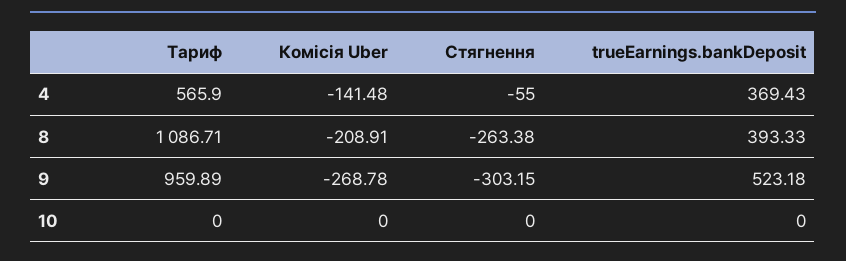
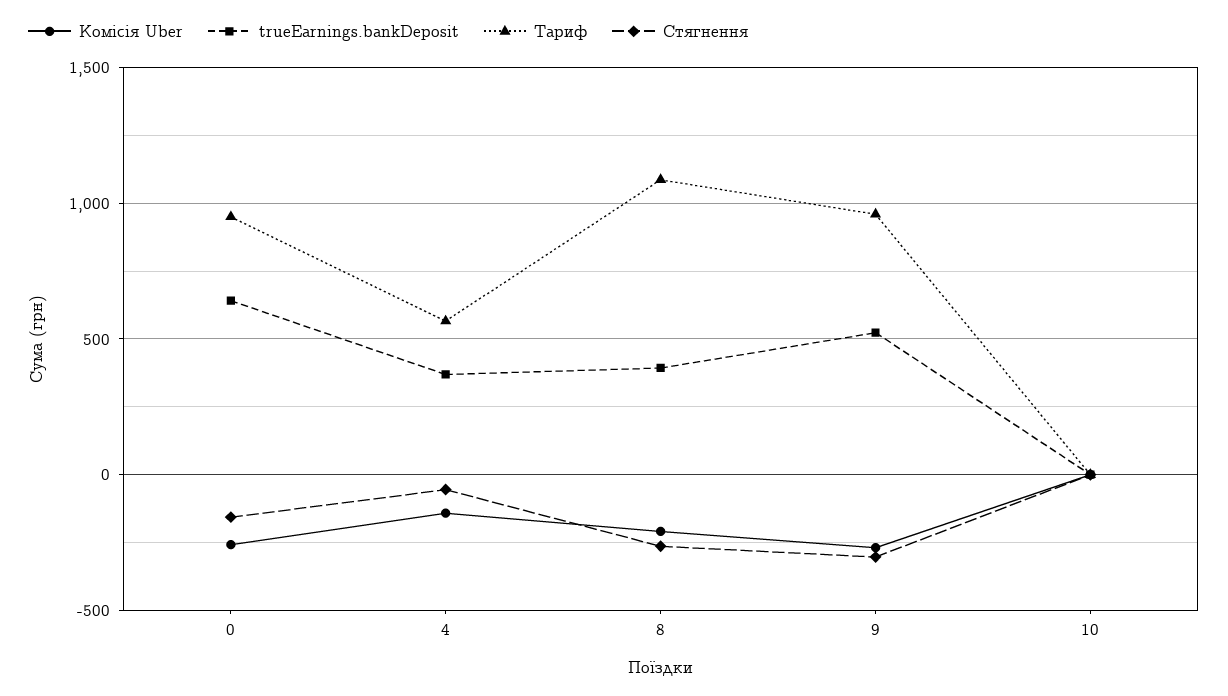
Комісія Uber, 0: none -> -250
trueEarnings.bankDeposit, 0: none -> 650
Тариф, 0: none -> 950
Стягнення, 0: none -> -150

